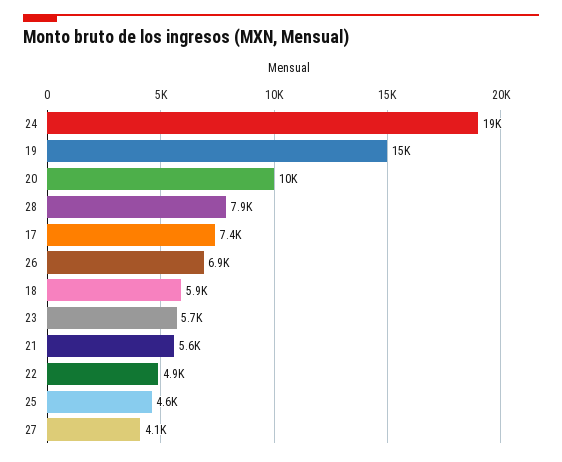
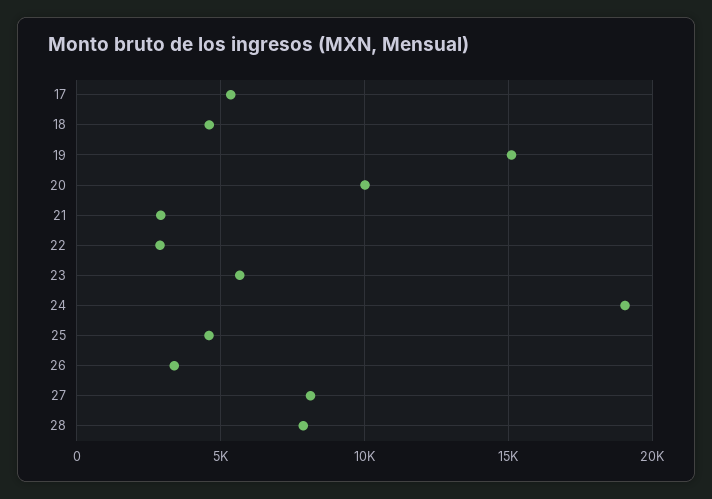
17: 7400 -> 5500
26: 6900 -> 3500
18: 5900 -> 4500
21: 5600 -> 3000
22: 4900 -> 3000
27: 4100 -> 8000

